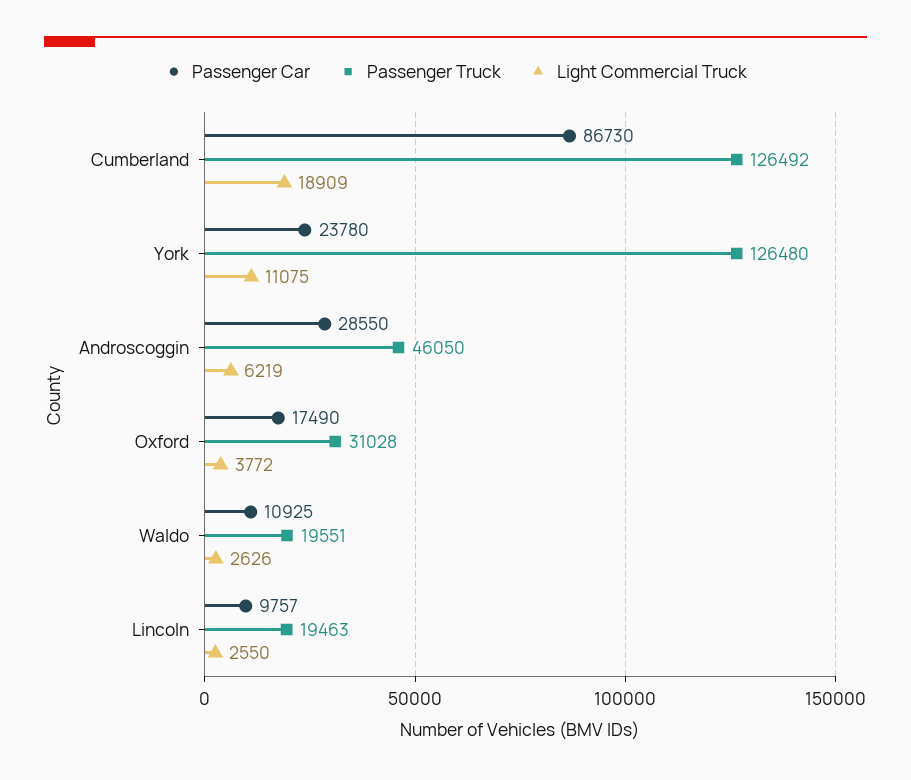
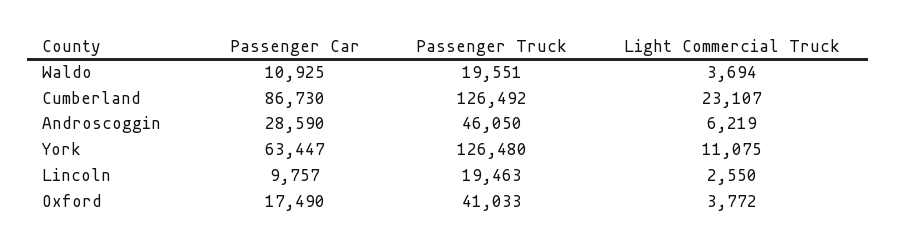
Light Commercial Truck, Cumberland: 18909 -> 23107
Passenger Car, York: 23780 -> 63447
Passenger Car, Androscoggin: 28550 -> 28590
Passenger Truck, Oxford: 31028 -> 41033
Light Commercial Truck, Waldo: 2626 -> 3694

